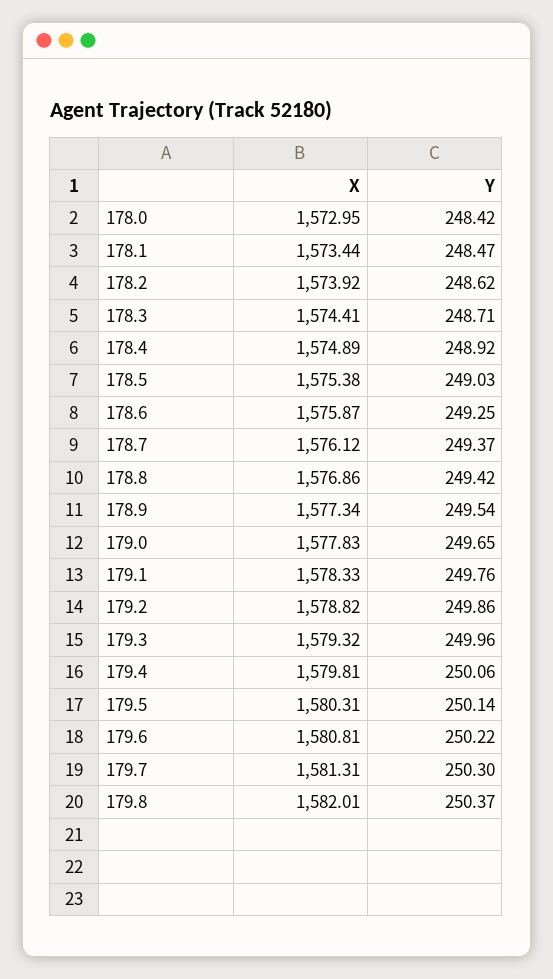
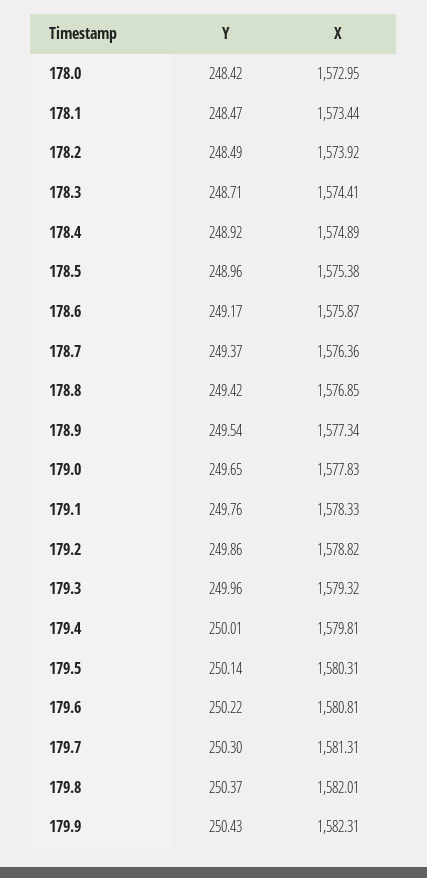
Y, 178.2: 248.62 -> 248.49
Y, 178.5: 249.03 -> 248.96
Y, 178.6: 249.25 -> 249.17
X, 178.7: 1576.12 -> 1576.36
X, 178.8: 1576.86 -> 1576.85
Y, 179.4: 250.06 -> 250.01
Y, 179.9: none -> 250.43
X, 179.9: none -> 1582.31

